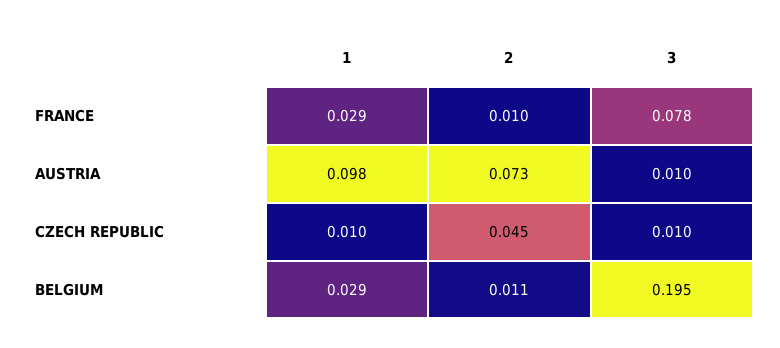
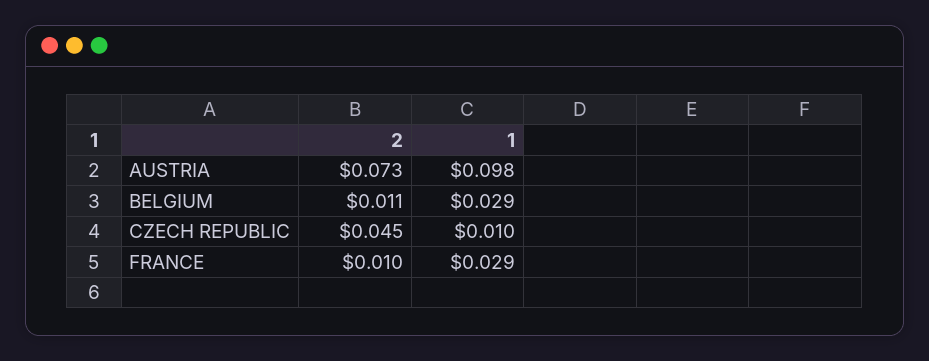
3, FRANCE: 0.078 -> none
3, AUSTRIA: 0.01 -> none
3, CZECH REPUBLIC: 0.01 -> none
3, BELGIUM: 0.195 -> none

